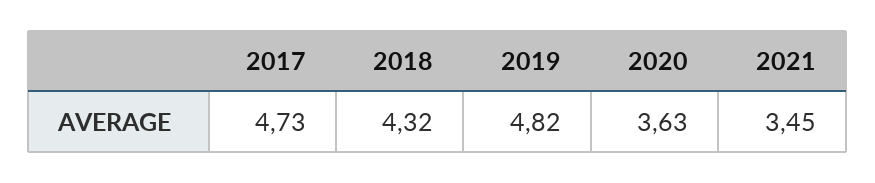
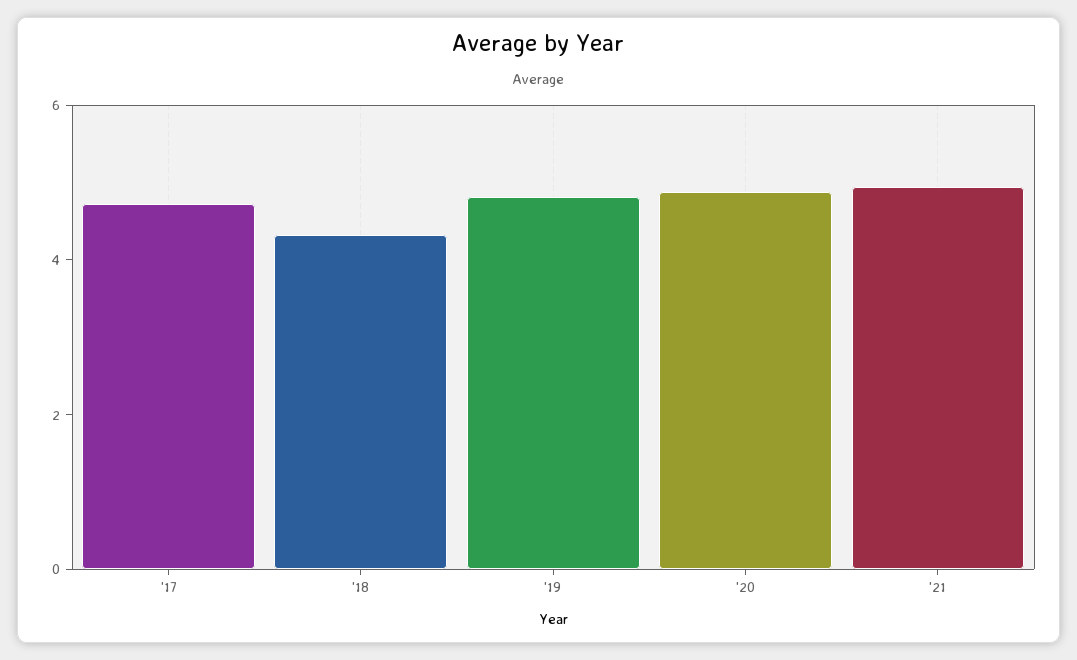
2020: 3.63 -> 5
2021: 3.45 -> 5

